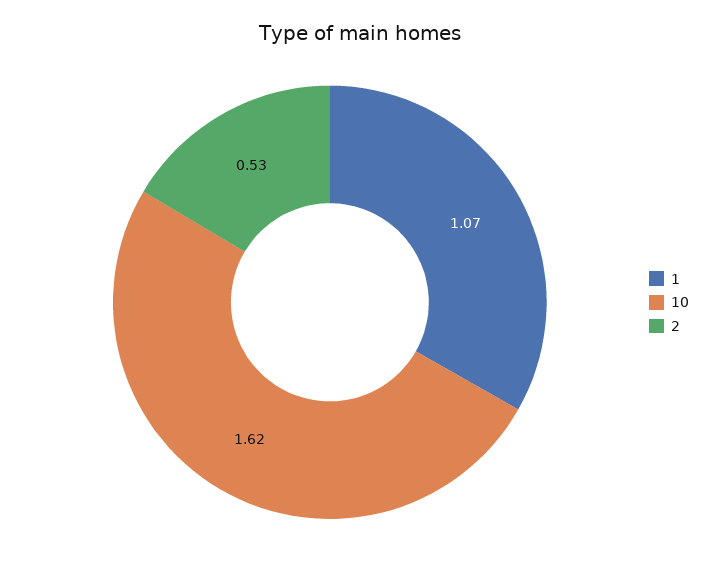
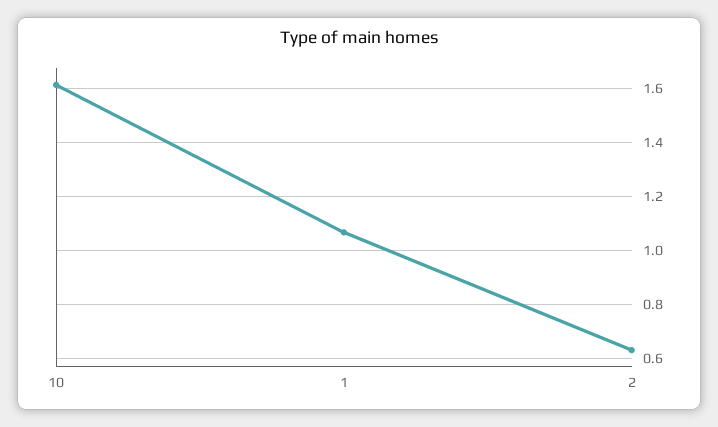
2: 0.53 -> 0.625

